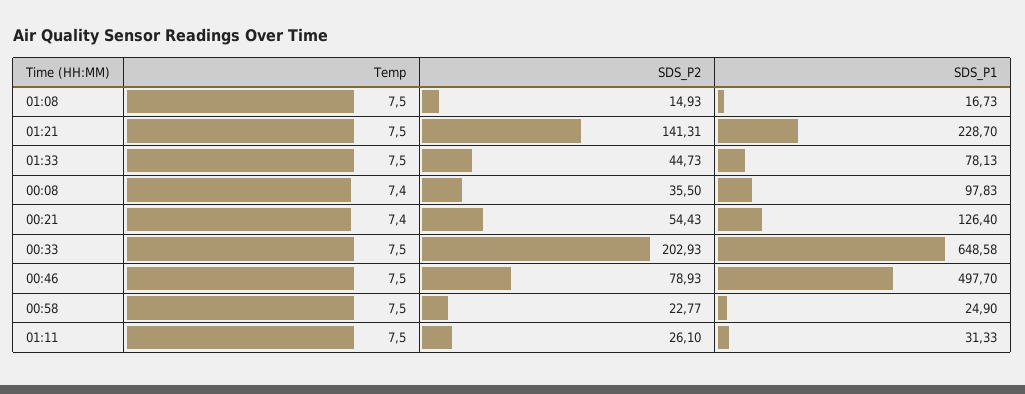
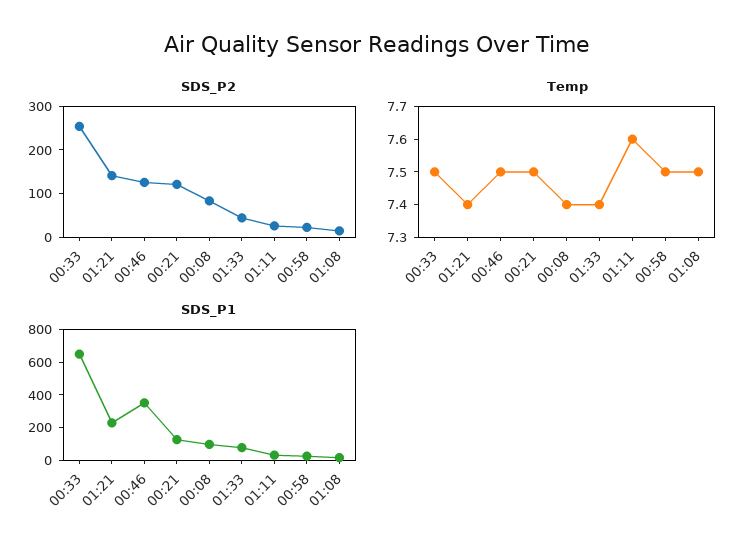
Temp, 01:21: 7.5 -> 7.4
Temp, 01:33: 7.5 -> 7.4
SDS_P2, 00:08: 35.5 -> 80
Temp, 00:21: 7.4 -> 7.5
SDS_P2, 00:21: 54.43 -> 120
SDS_P2, 00:33: 202.93 -> 260
SDS_P2, 00:46: 78.93 -> 120
SDS_P1, 00:46: 497.7 -> 350
Temp, 01:11: 7.5 -> 7.6

